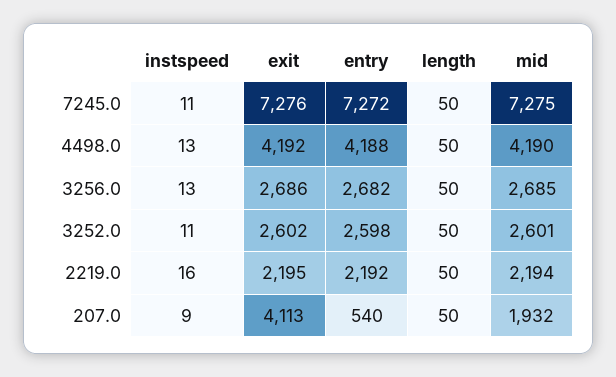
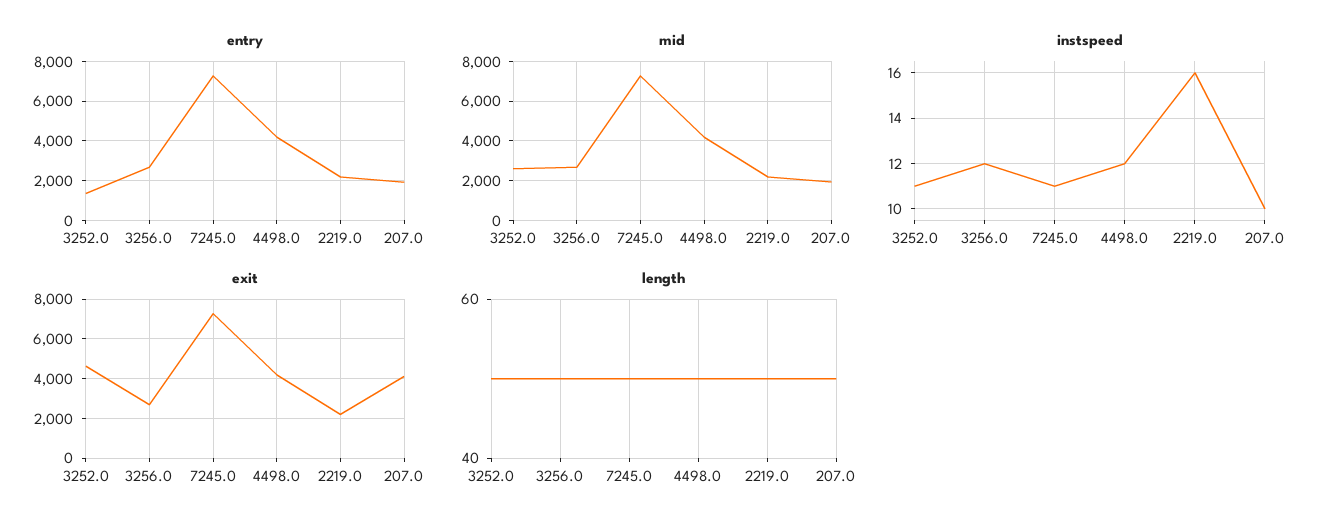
instspeed, 4498.0: 13 -> 12
instspeed, 3256.0: 13 -> 12
exit, 3252.0: 2602 -> 4500
entry, 3252.0: 2598 -> 1500
instspeed, 207.0: 9 -> 10
entry, 207.0: 540 -> 2000

